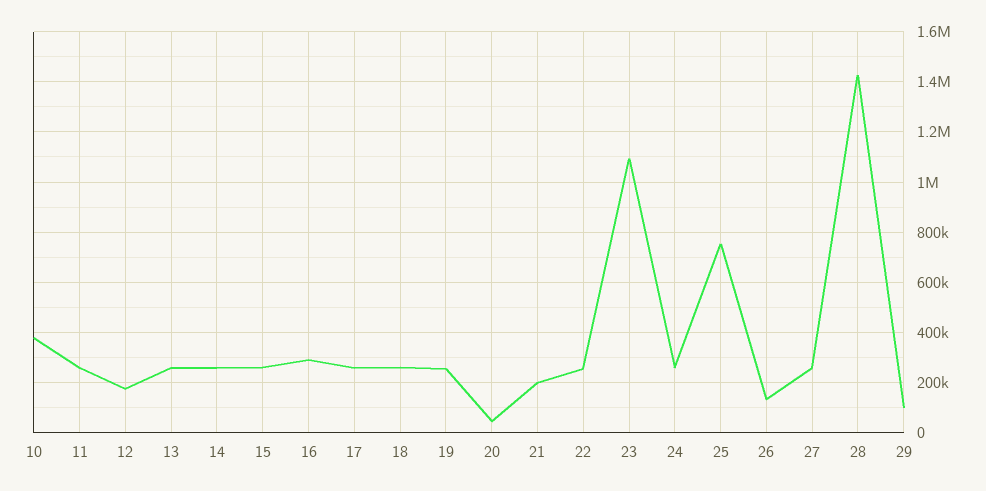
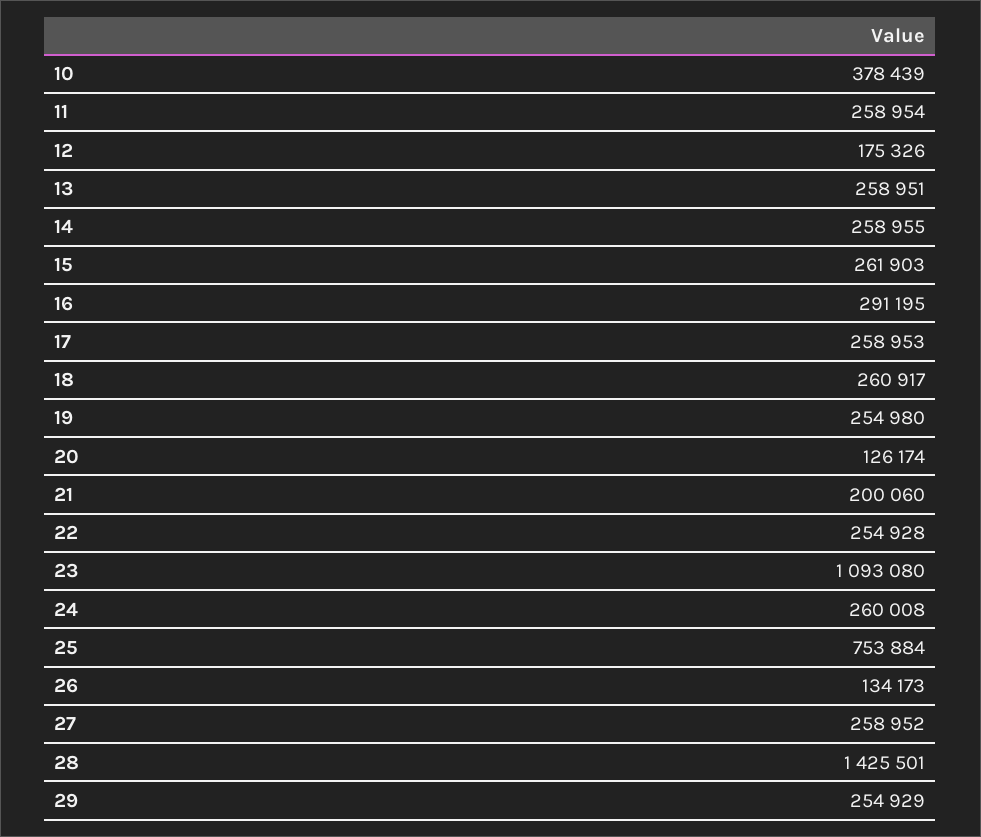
20: 50000 -> 126174
29: 100000 -> 254929

